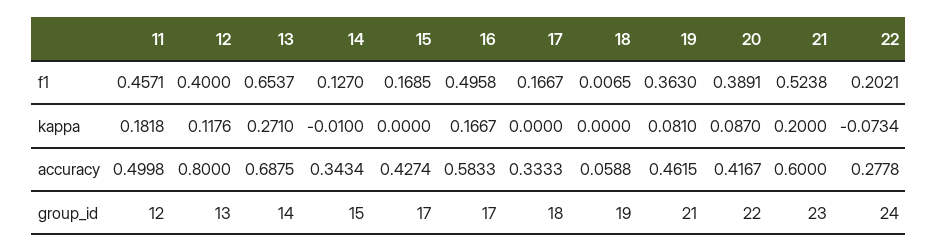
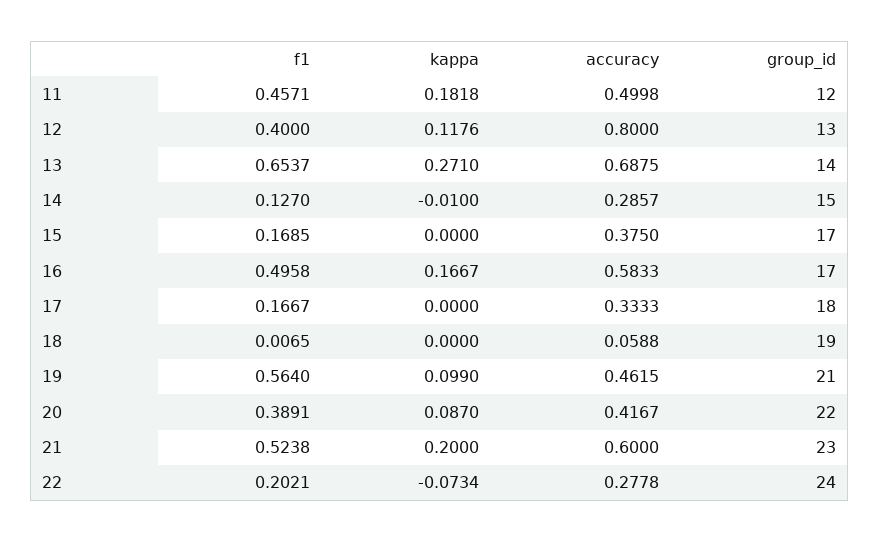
19, f1: 0.363 -> 0.564
19, kappa: 0.081 -> 0.099
14, accuracy: 0.3434 -> 0.2857
15, accuracy: 0.4274 -> 0.375

